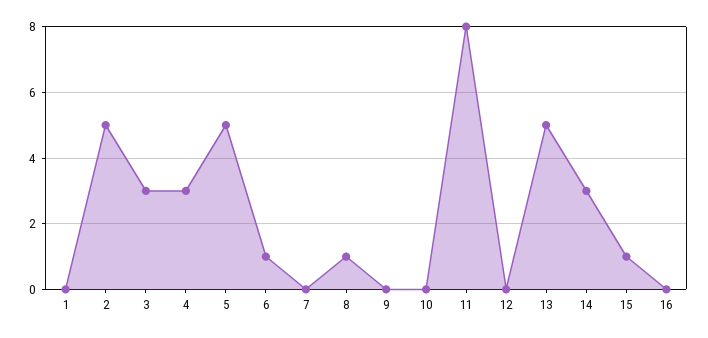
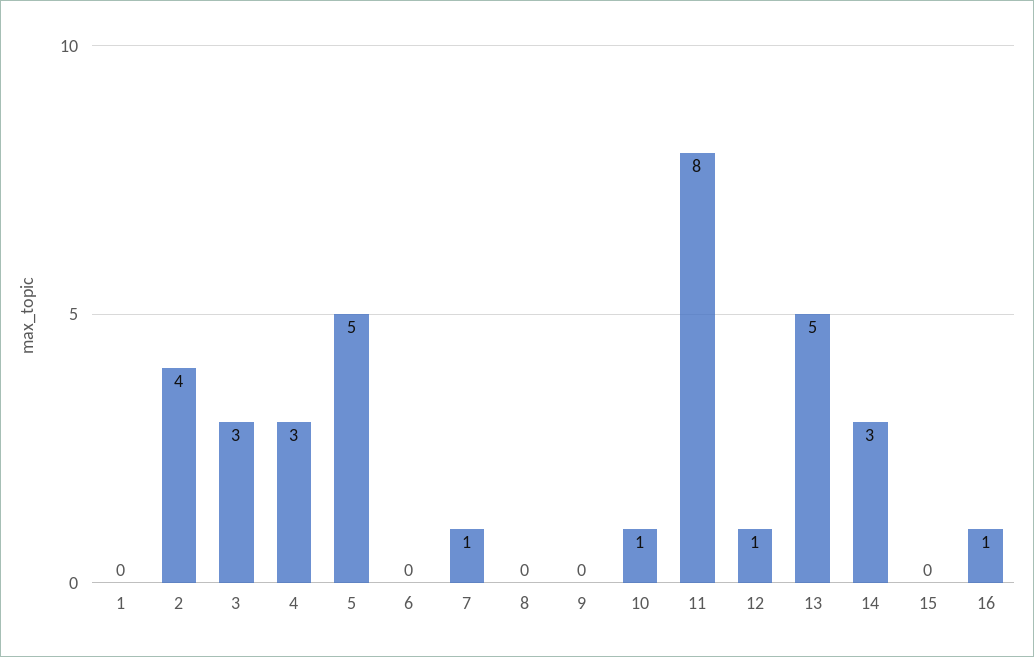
2: 5 -> 4
6: 1 -> 0
7: 0 -> 1
8: 1 -> 0
10: 0 -> 1
12: 0 -> 1
15: 1 -> 0
16: 0 -> 1

